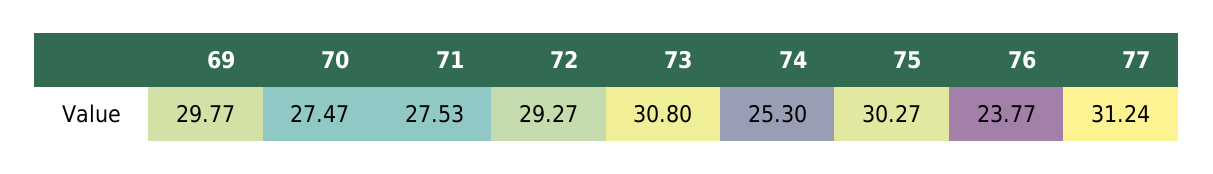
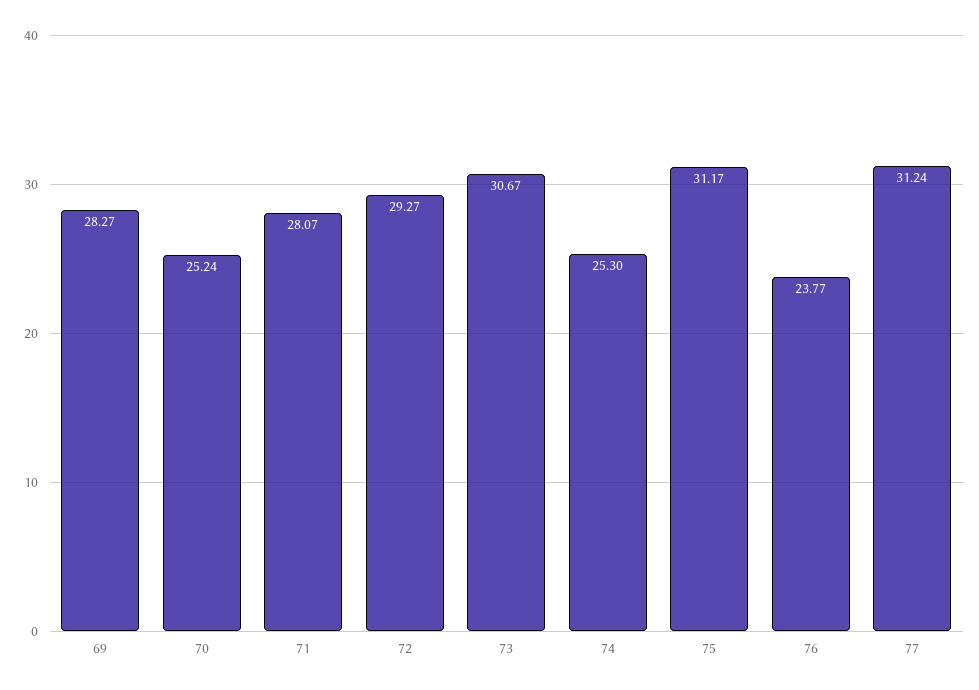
69: 29.77 -> 28.27
70: 27.47 -> 25.24
71: 27.53 -> 28.07
73: 30.8 -> 30.67
75: 30.27 -> 31.17

